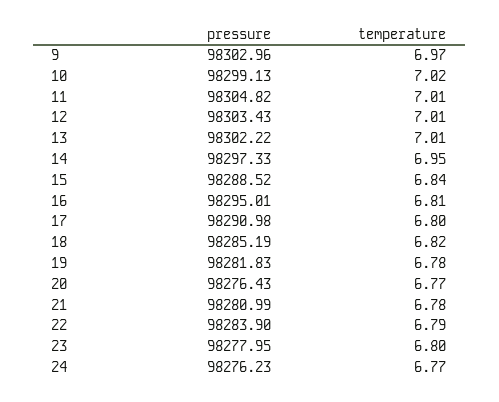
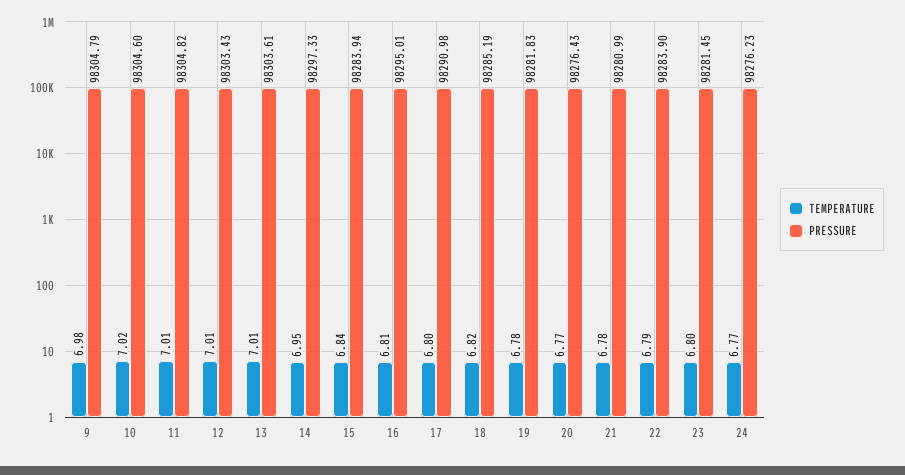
pressure, 9: 98302.96 -> 98304.79
temperature, 9: 6.97 -> 6.98
pressure, 10: 98299.13 -> 98304.6
pressure, 13: 98302.22 -> 98303.61
pressure, 15: 98288.52 -> 98283.94
pressure, 23: 98277.95 -> 98281.45

